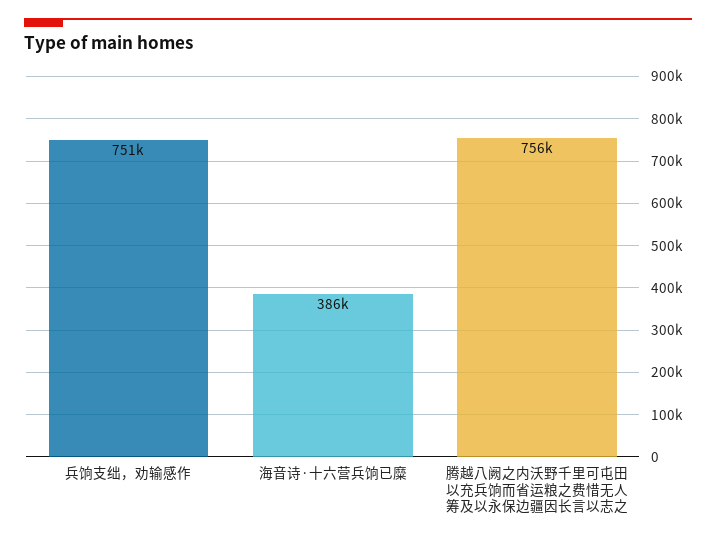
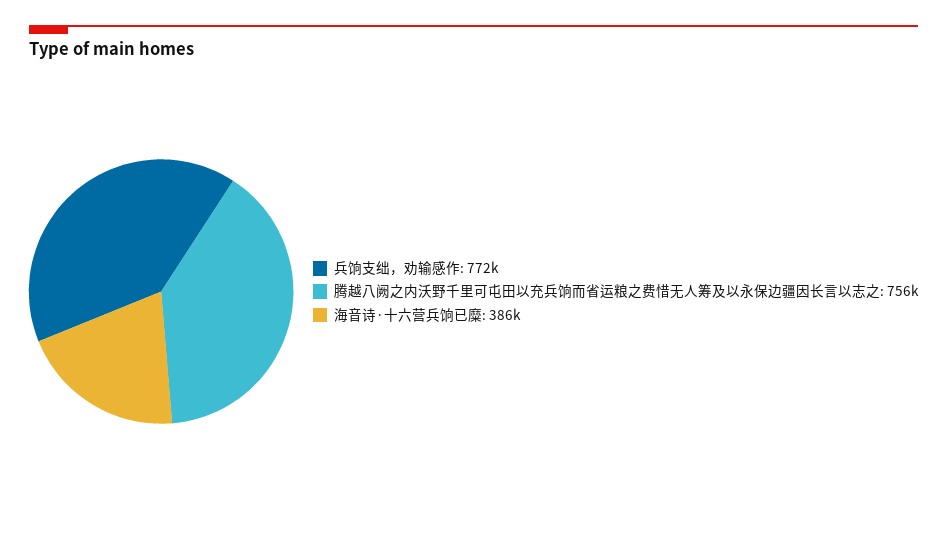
兵饷支绌，劝输感作: 751000 -> 772000

